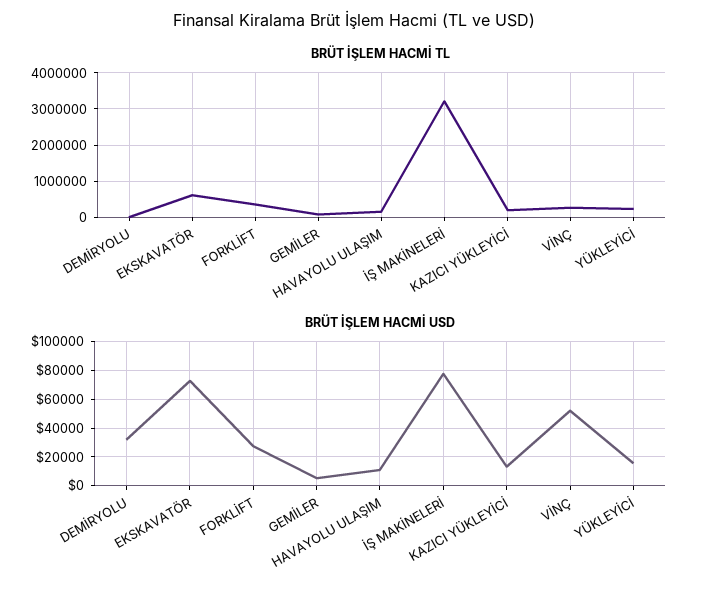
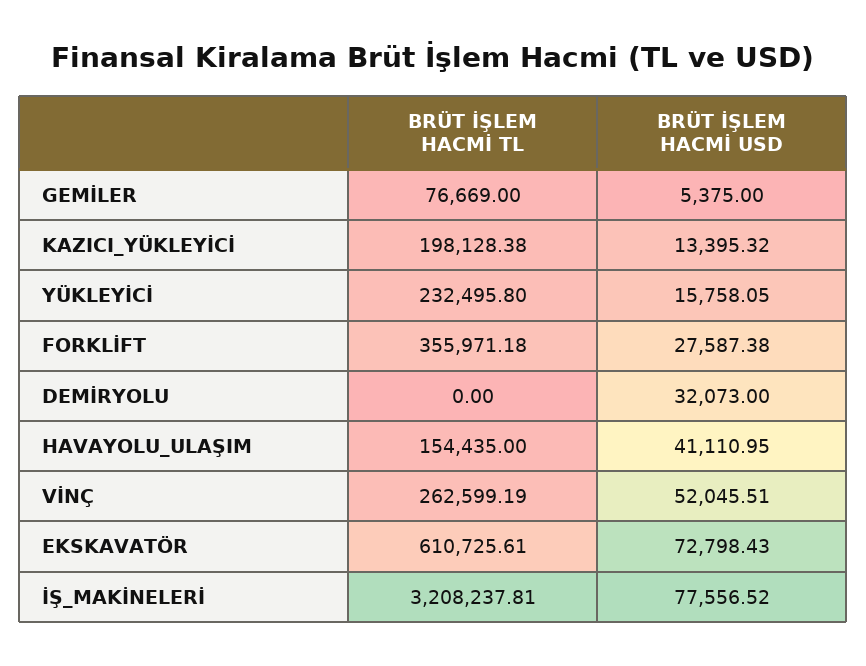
BRÜT İŞLEM HACMİ USD, HAVAYOLU ULAŞIM: 10000 -> 41110.95

